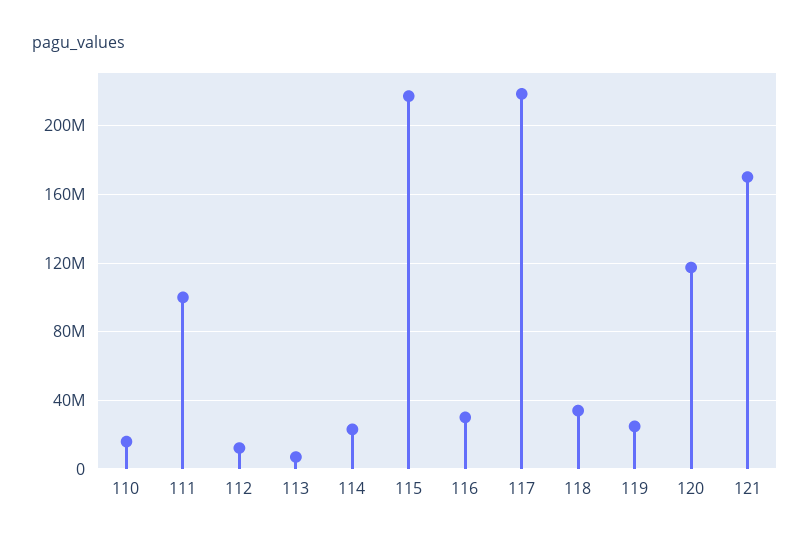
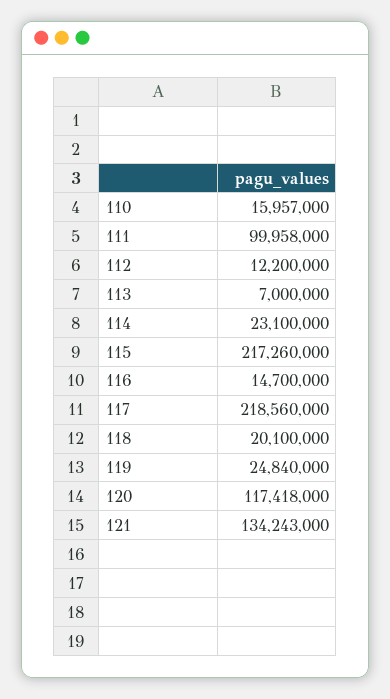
116: 30000000 -> 14700000
118: 35000000 -> 20100000
121: 170000000 -> 134243000

